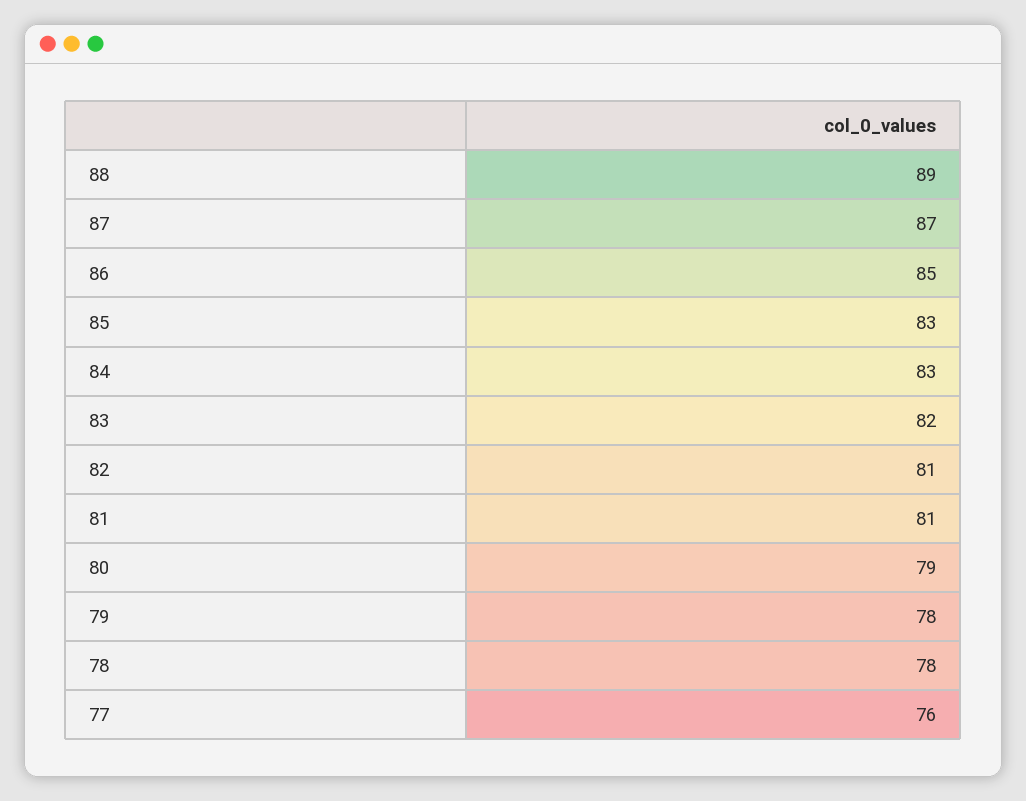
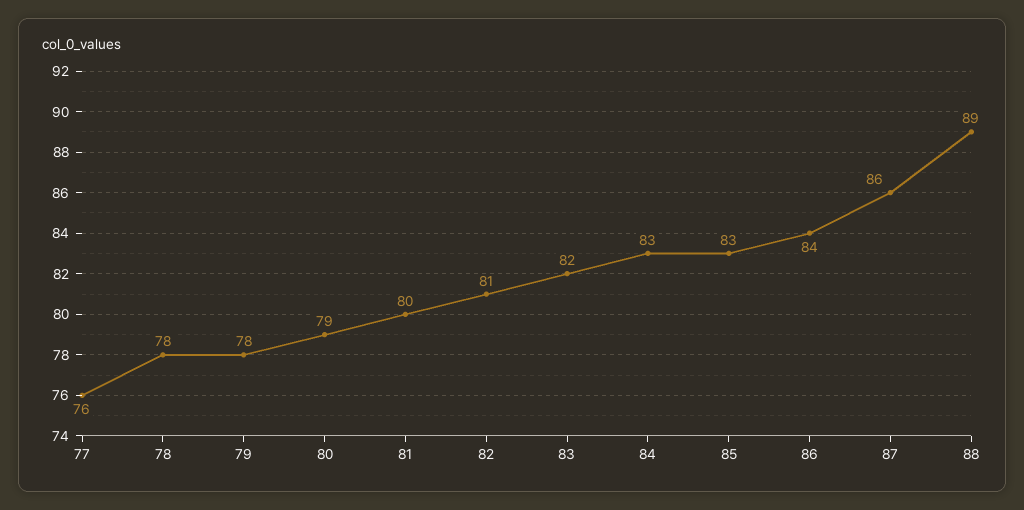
87: 87 -> 86
86: 85 -> 84
81: 81 -> 80

